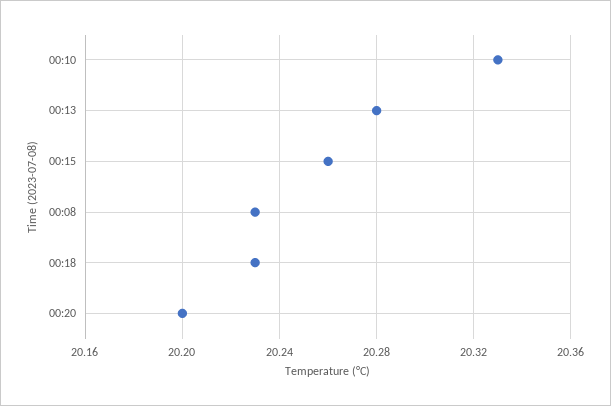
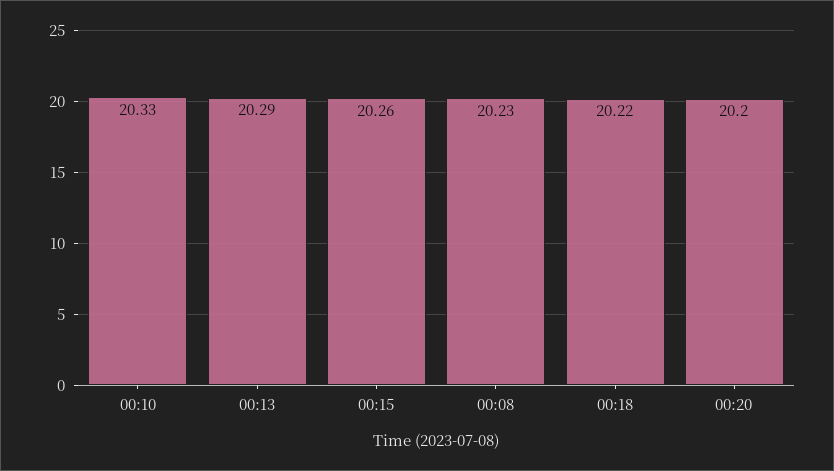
00:13: 20.28 -> 20.29
00:18: 20.23 -> 20.22

